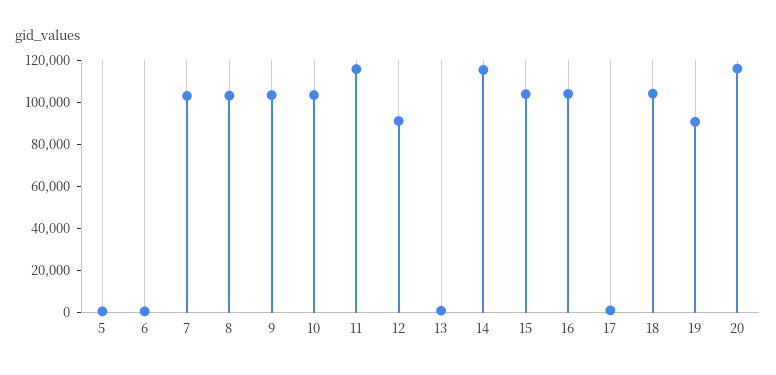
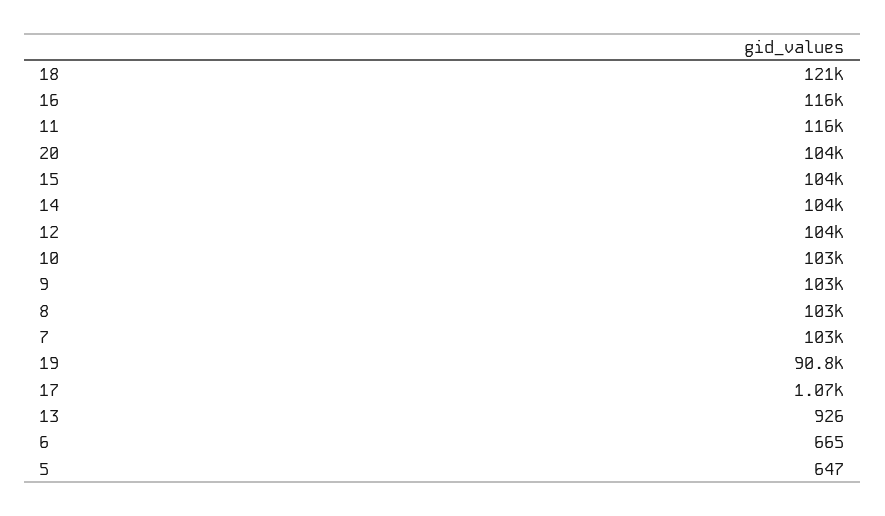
12: 90000 -> 104000
14: 115000 -> 104000
16: 105000 -> 116000
18: 105000 -> 121000
20: 115000 -> 104000

